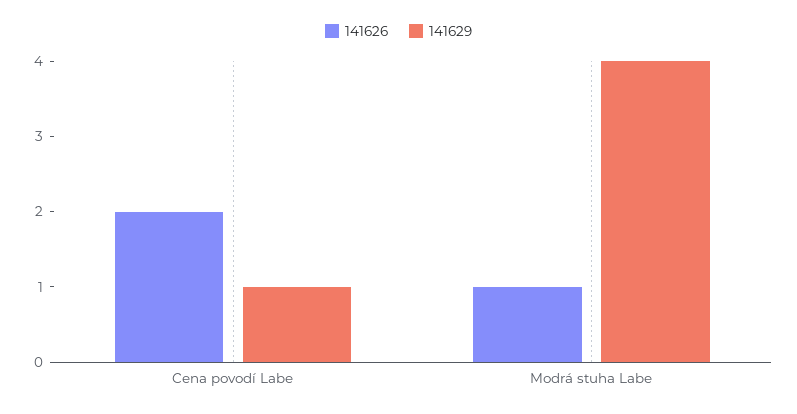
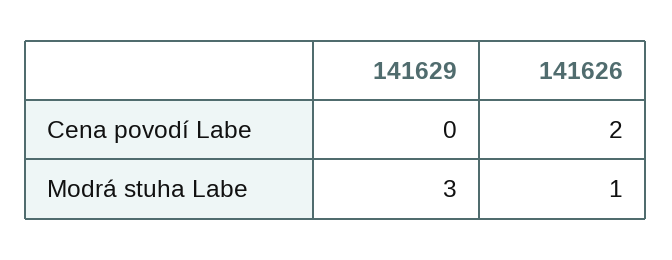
141629, Cena povodí Labe: 1 -> 0
141629, Modrá stuha Labe: 4 -> 3

